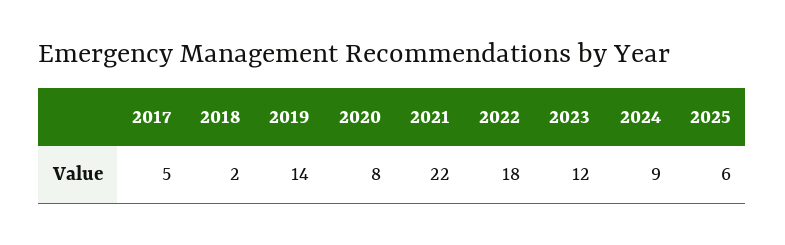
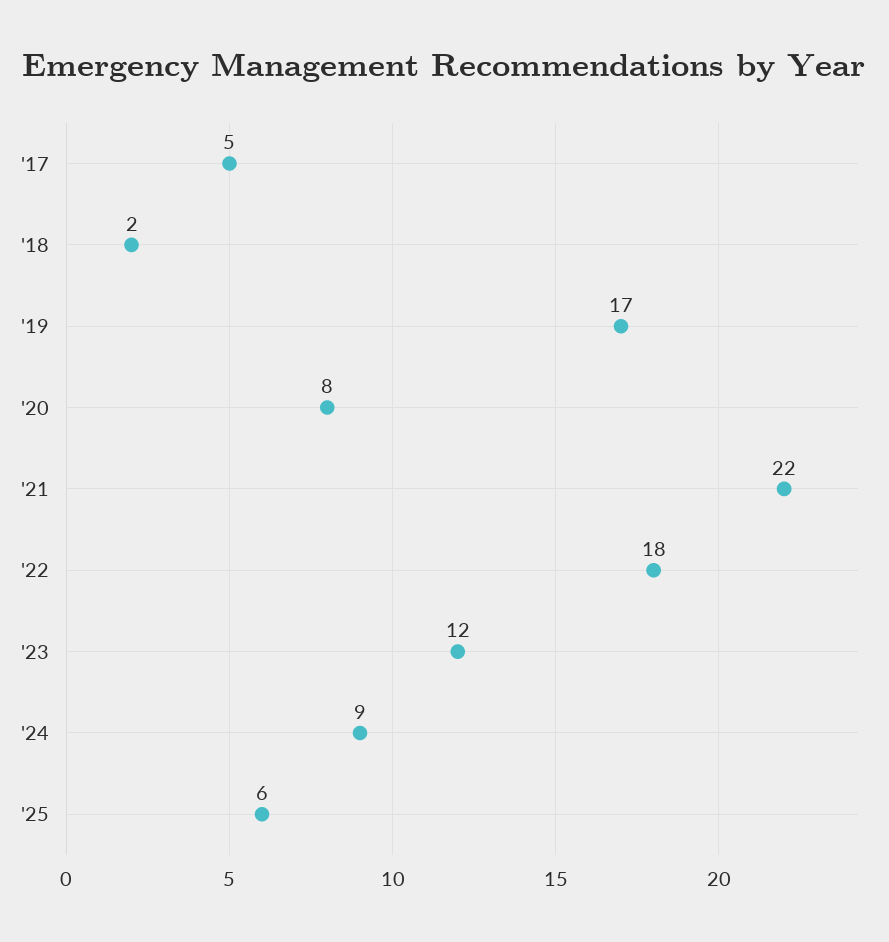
2019: 14 -> 17

